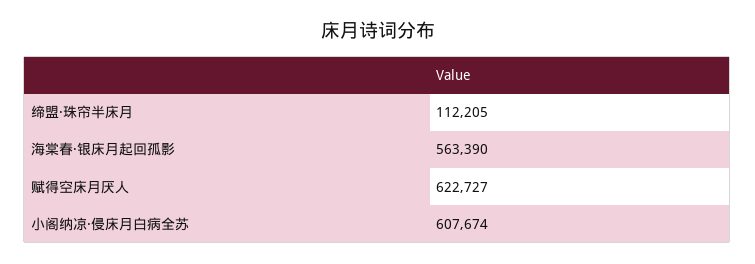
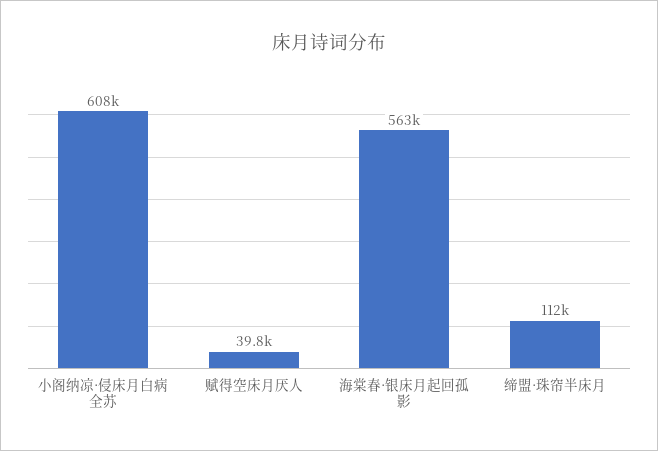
赋得空床月厌人: 622727 -> 39800

